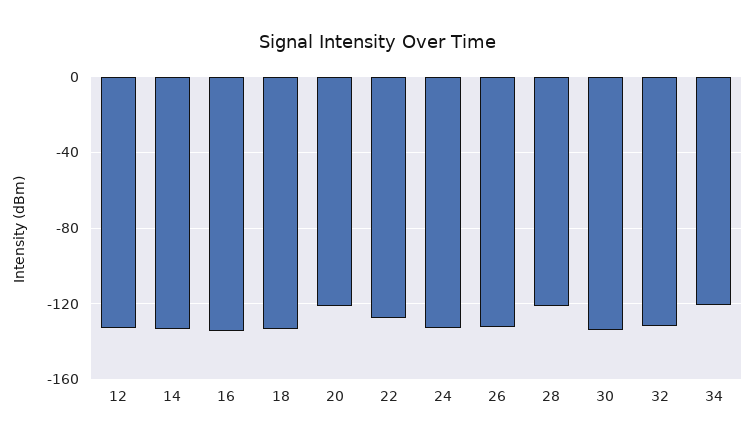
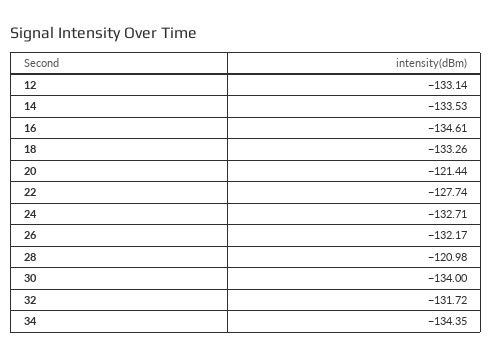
34: -120 -> -134.35

